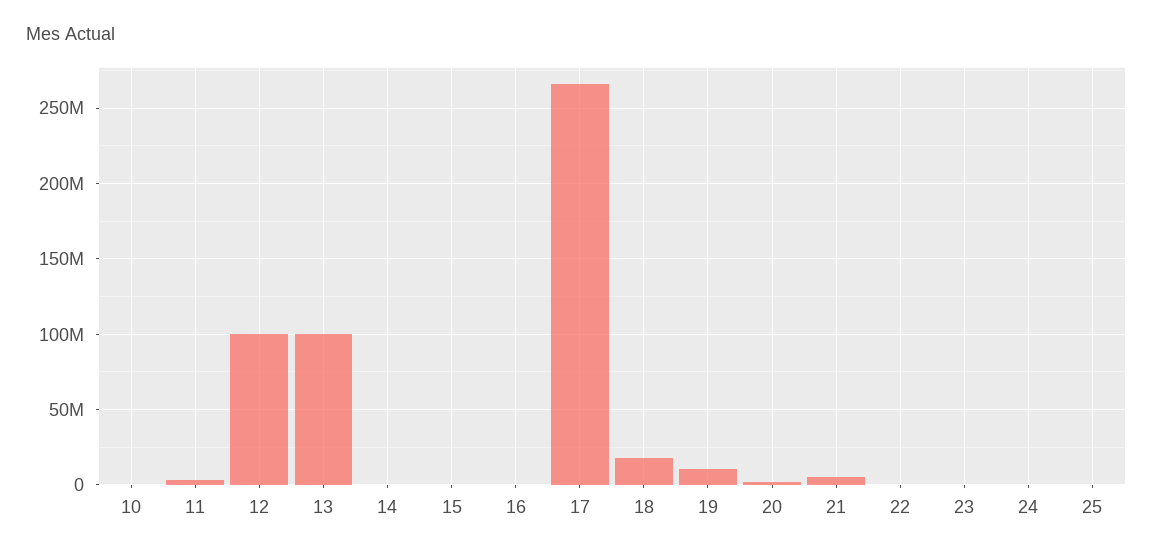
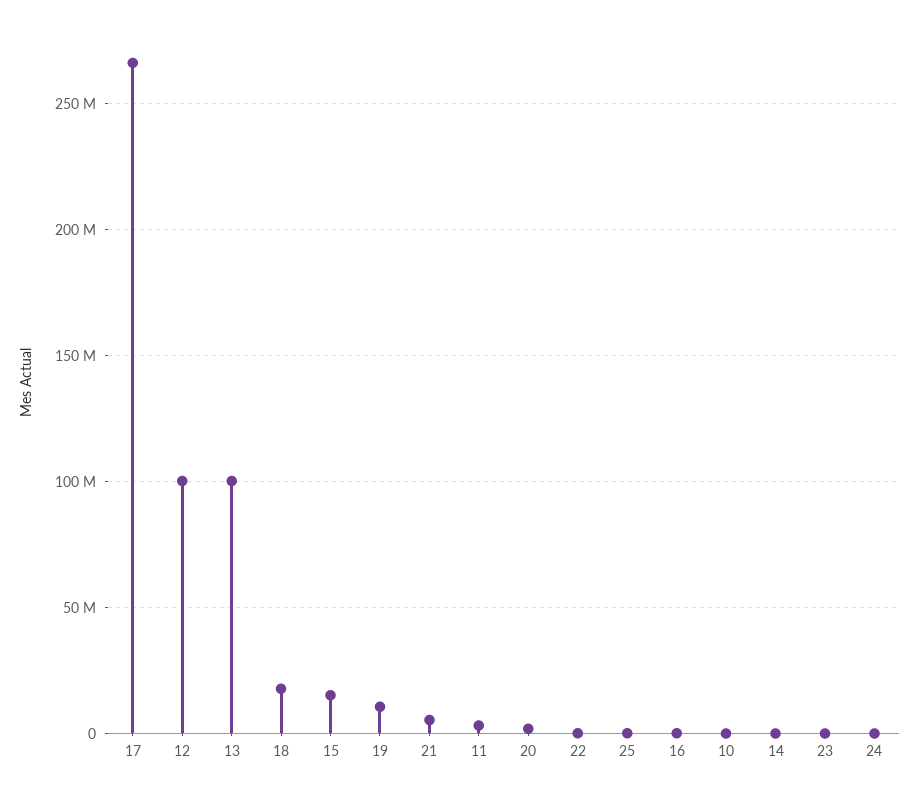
15: 0 -> 15000000

